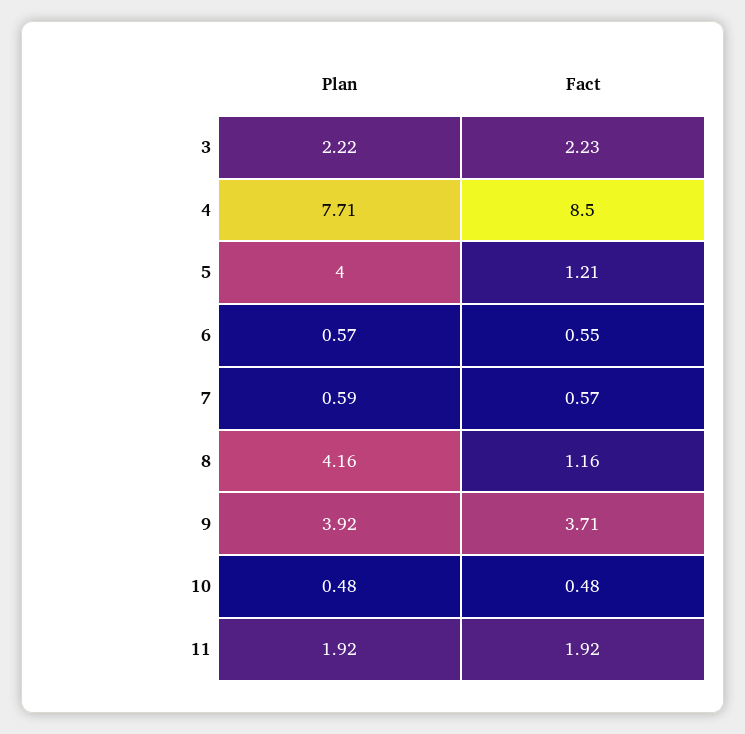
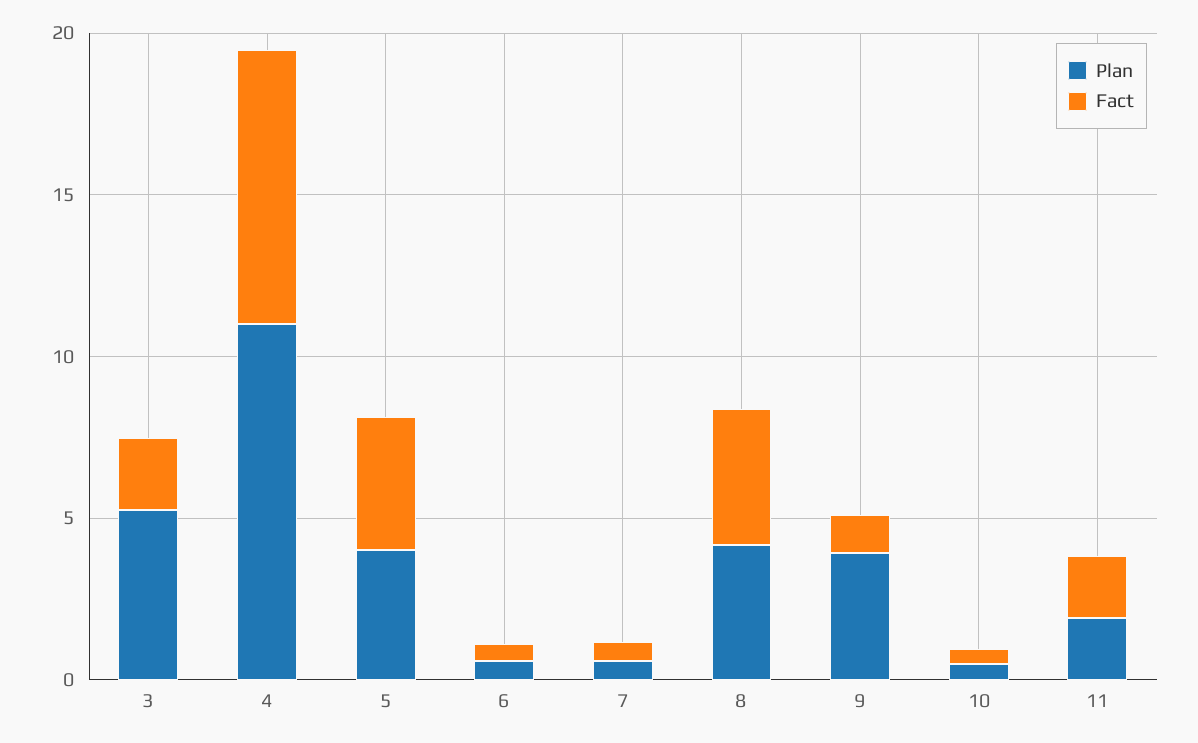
Plan, 3: 2.22 -> 5
Plan, 4: 7.71 -> 11
Fact, 5: 1.21 -> 4
Fact, 8: 1.16 -> 4
Fact, 9: 3.71 -> 1

